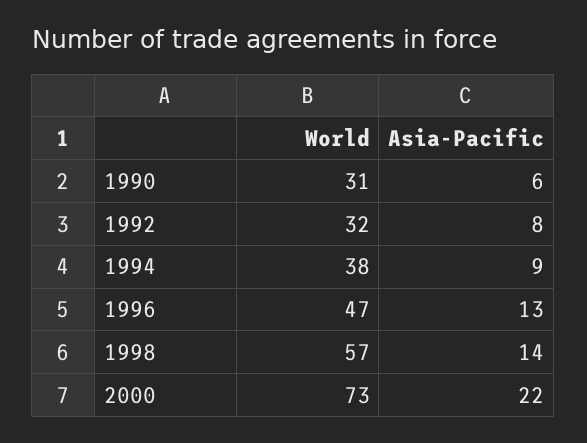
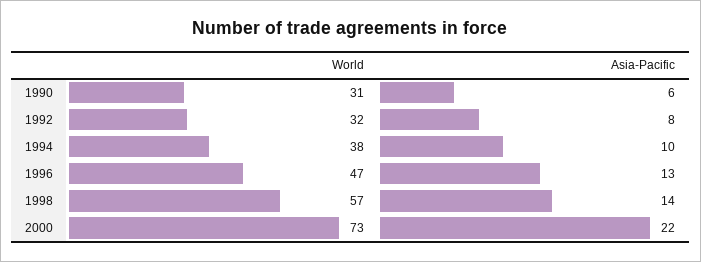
Asia-Pacific, 1994: 9 -> 10

